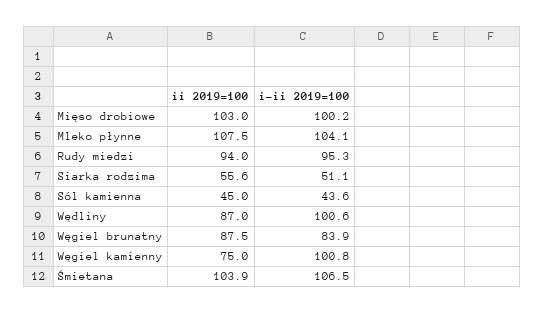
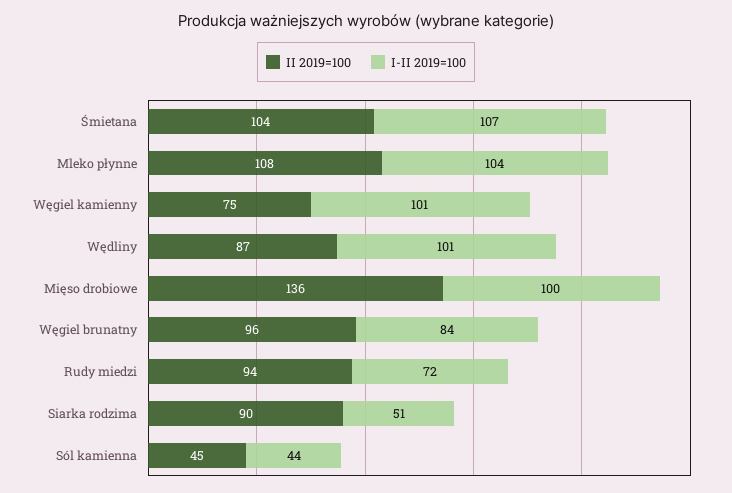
ii 2019=100, Mięso drobiowe: 103 -> 136
i-ii 2019=100, Rudy miedzi: 95.3 -> 72
ii 2019=100, Siarka rodzima: 55.6 -> 90
ii 2019=100, Węgiel brunatny: 87.5 -> 96

